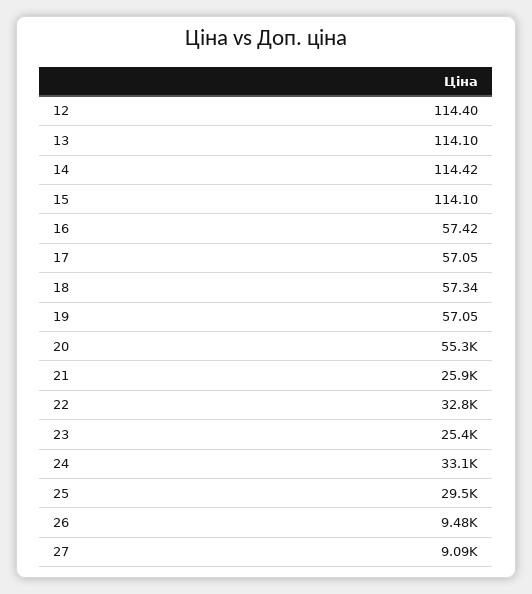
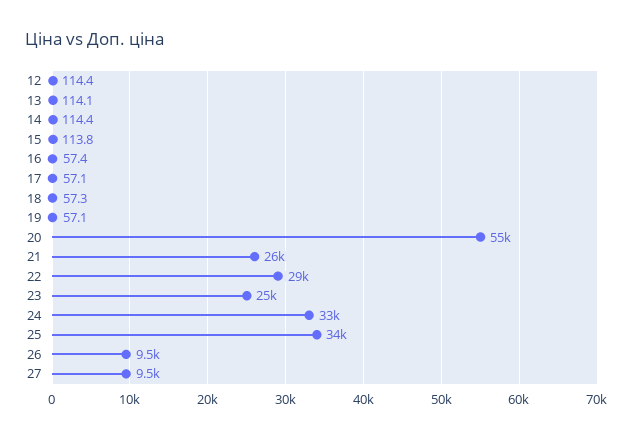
15: 114.1 -> 113.8
22: 32800 -> 29000
25: 29500 -> 34000
27: 9090 -> 9500

